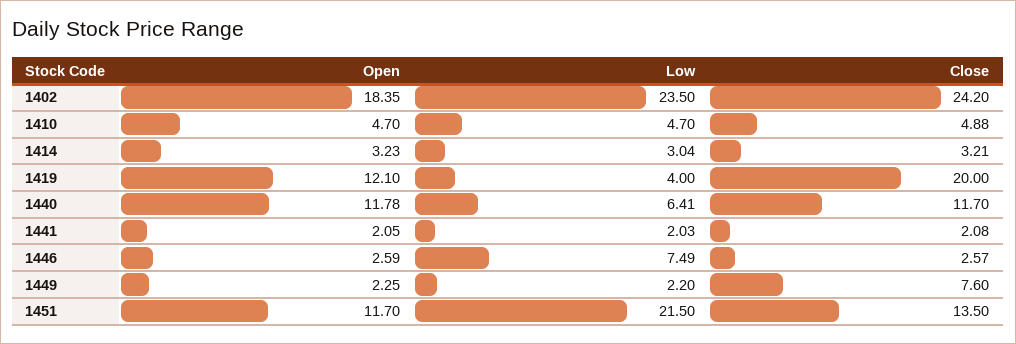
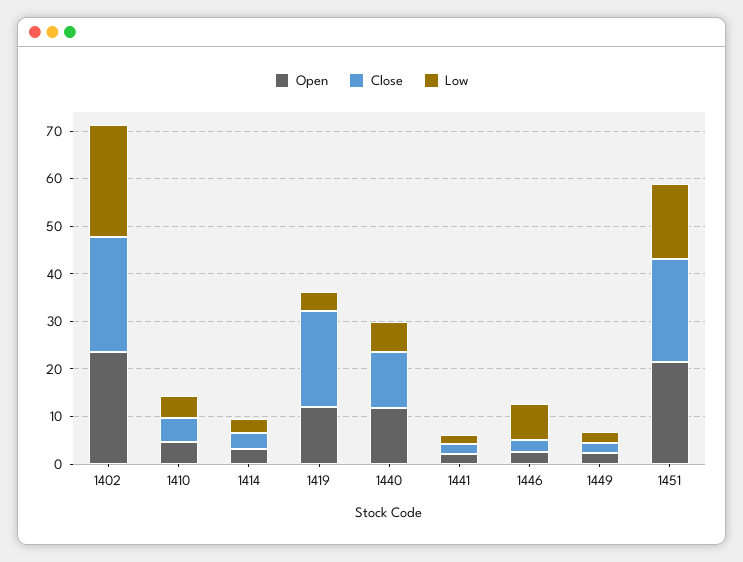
Open, 1402: 18.35 -> 24
Close, 1449: 7.6 -> 2
Open, 1451: 11.7 -> 22
Low, 1451: 21.5 -> 16
Close, 1451: 13.5 -> 22

